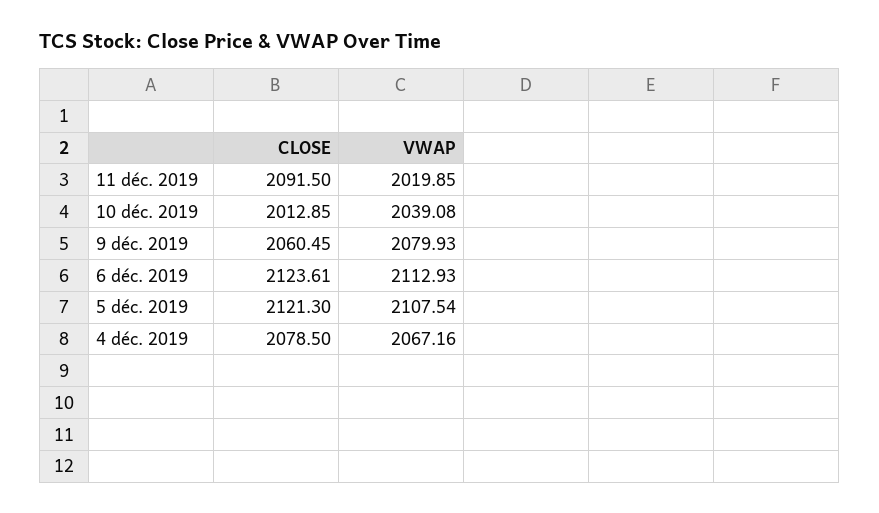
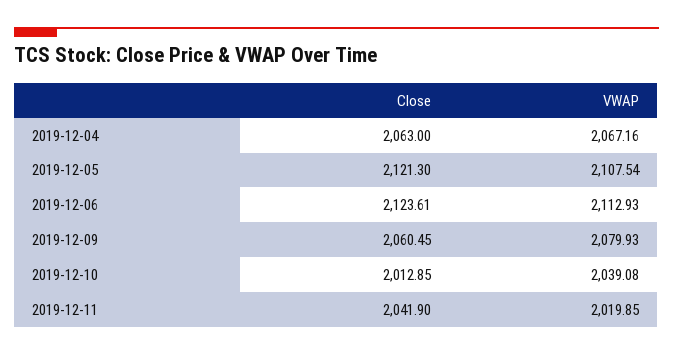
CLOSE, 11 déc. 2019: 2091.5 -> 2041.9
CLOSE, 4 déc. 2019: 2078.5 -> 2063

